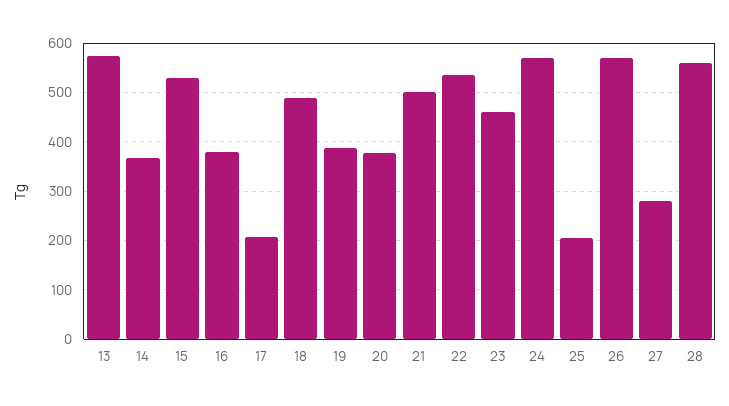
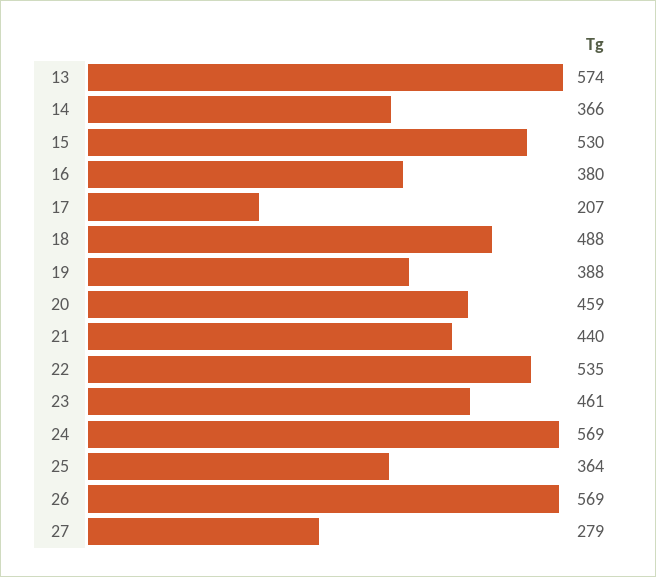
20: 380 -> 459
21: 500 -> 440
25: 200 -> 364
28: 560 -> none

